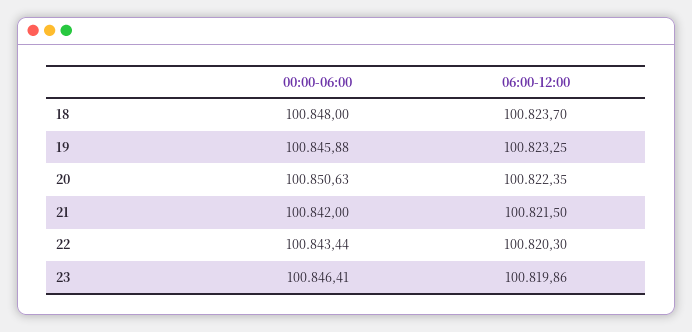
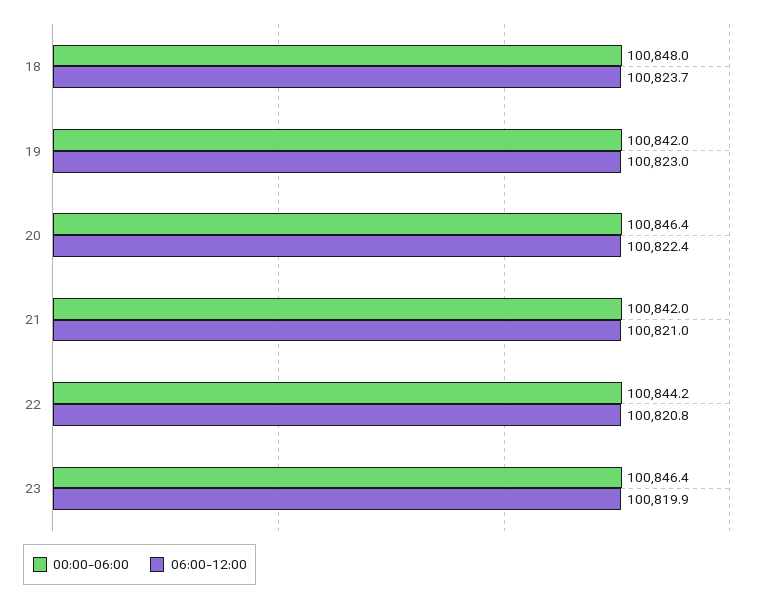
00:00-06:00, 19: 100845.88 -> 100842
06:00-12:00, 19: 100823.25 -> 100823
00:00-06:00, 20: 100850.63 -> 100846.4
06:00-12:00, 21: 100821.5 -> 100821
00:00-06:00, 22: 100843.44 -> 100844.2
06:00-12:00, 22: 100820.3 -> 100820.8

